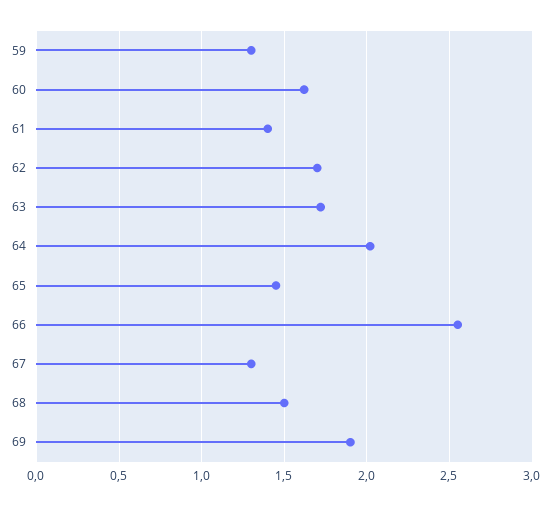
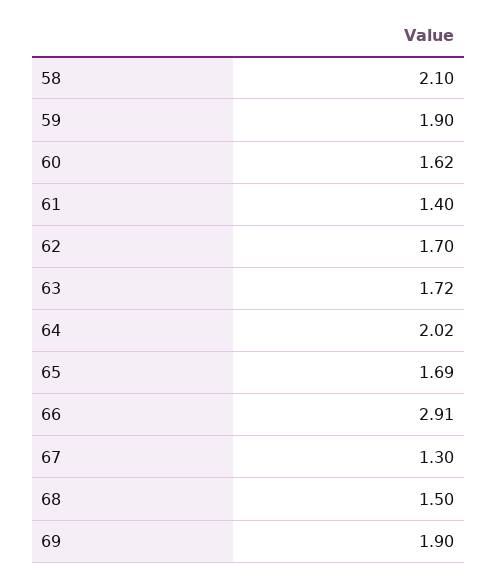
59: 1.3 -> 1.9
65: 1.45 -> 1.69
66: 2.55 -> 2.91
58: none -> 2.1

